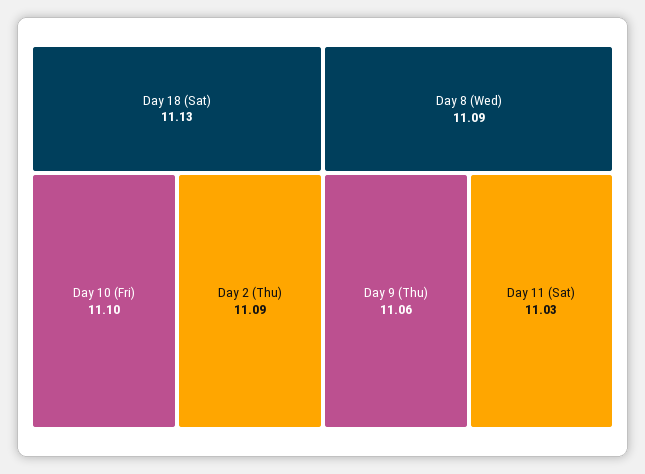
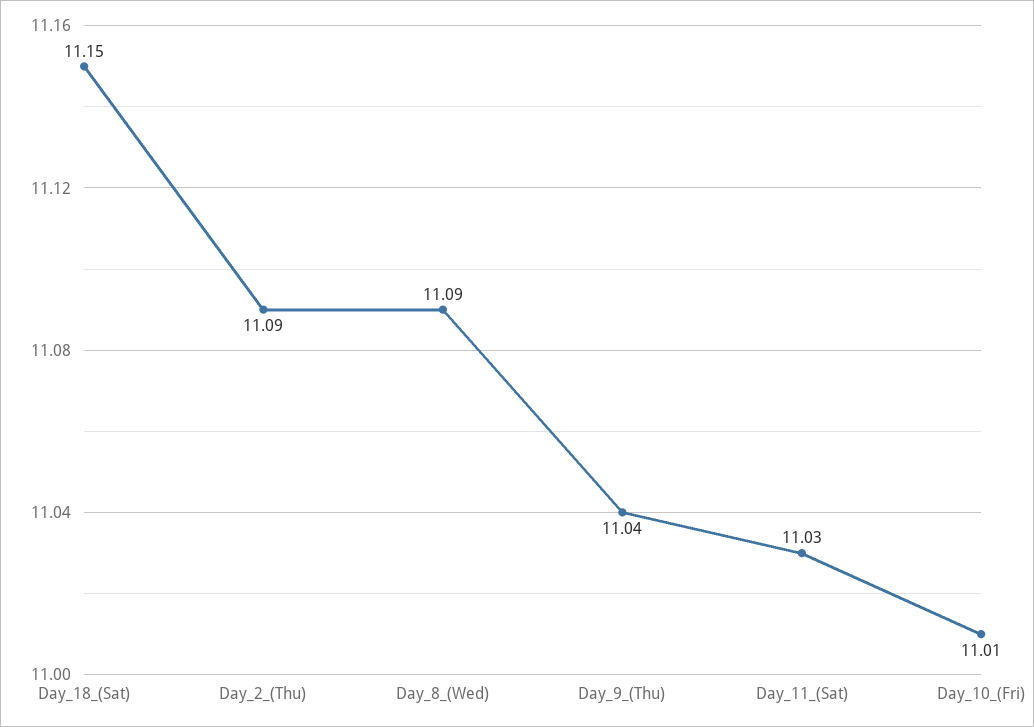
Day 18 (Sat): 11.13 -> 11.15
Day 10 (Fri): 11.1 -> 11.01
Day 9 (Thu): 11.06 -> 11.04

